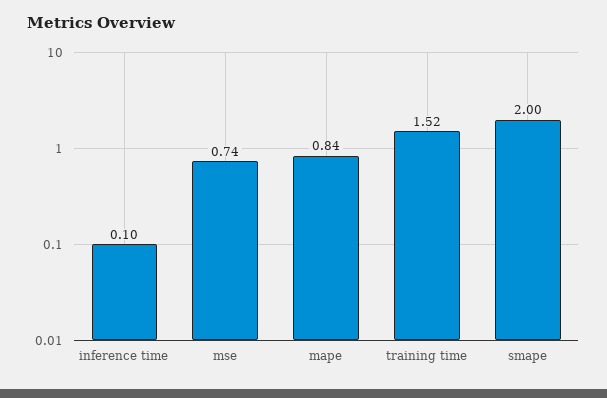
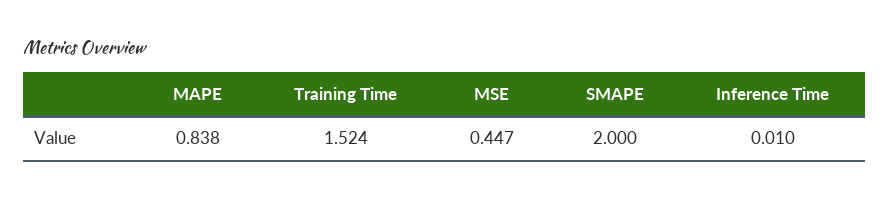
inference time: 0.1 -> 0.01
mse: 0.74 -> 0.447

